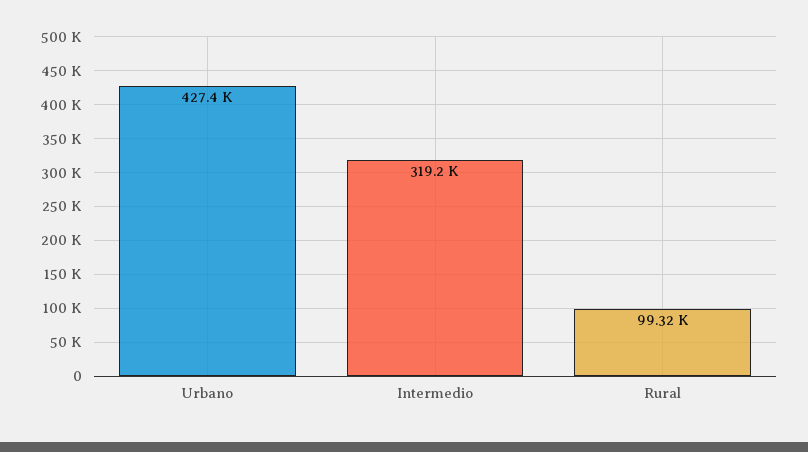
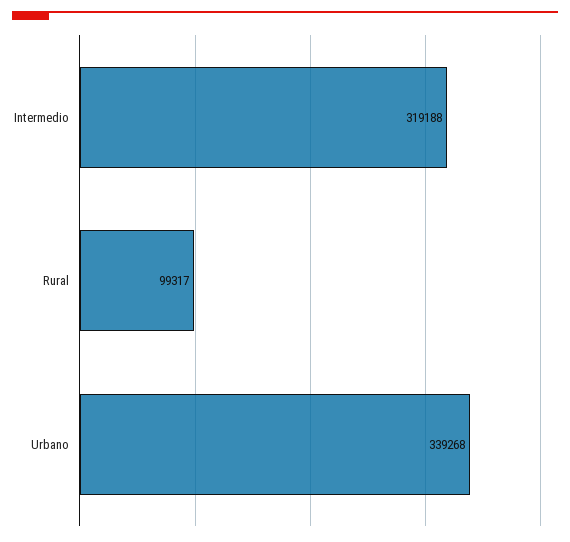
Urbano: 427400 -> 339268

